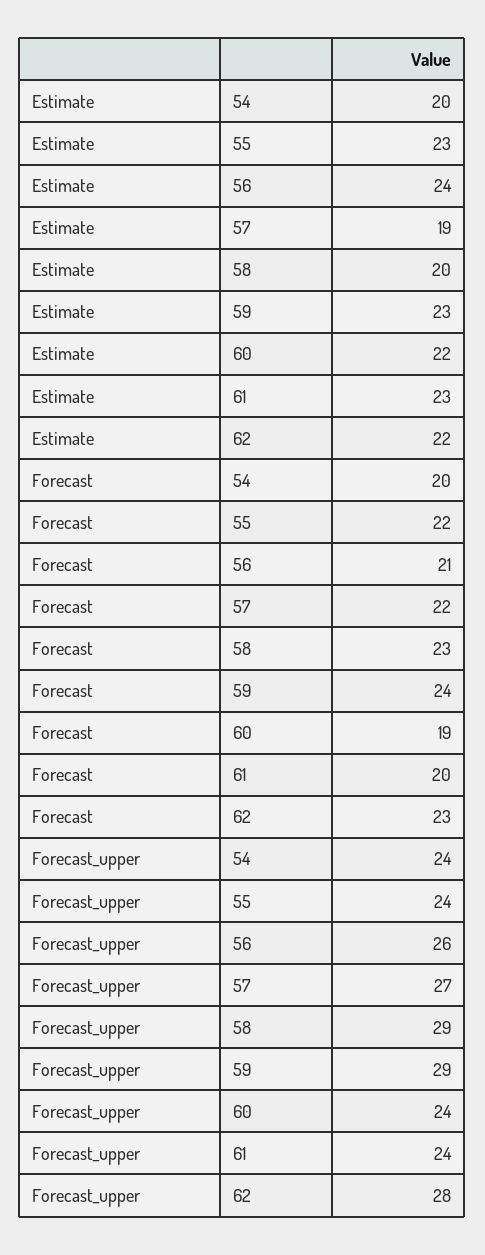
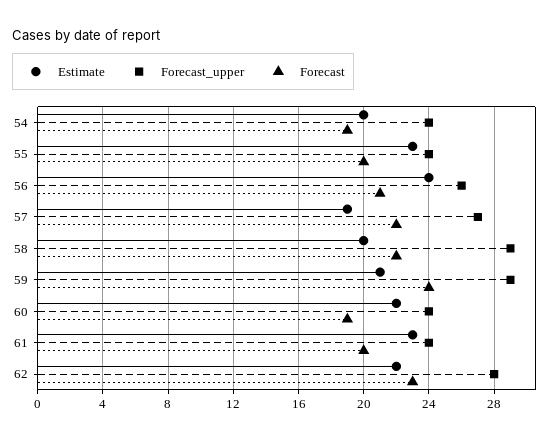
Estimate, 59: 23 -> 21
Forecast, 54: 20 -> 19
Forecast, 55: 22 -> 20
Forecast, 58: 23 -> 22

